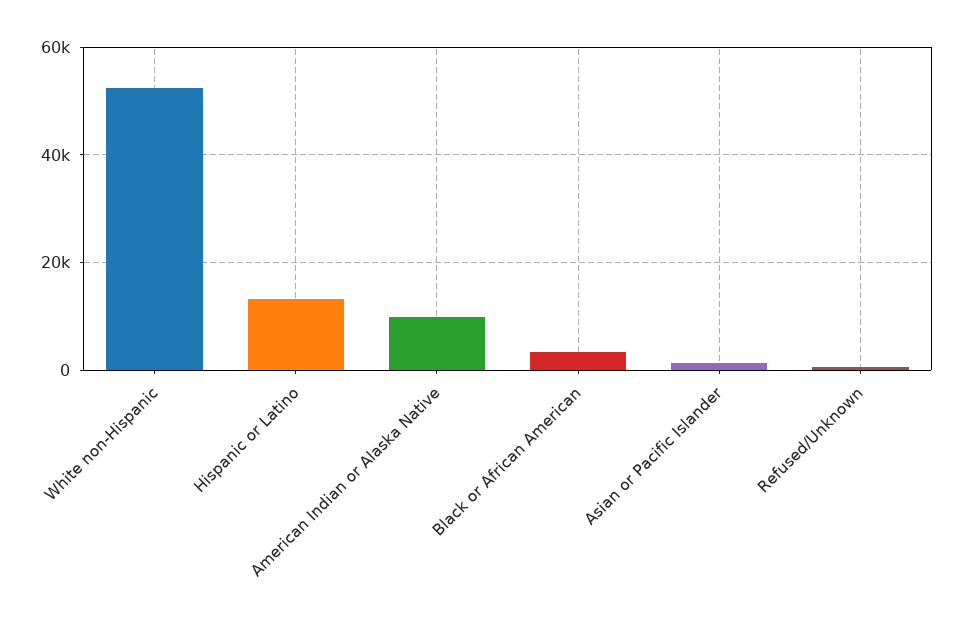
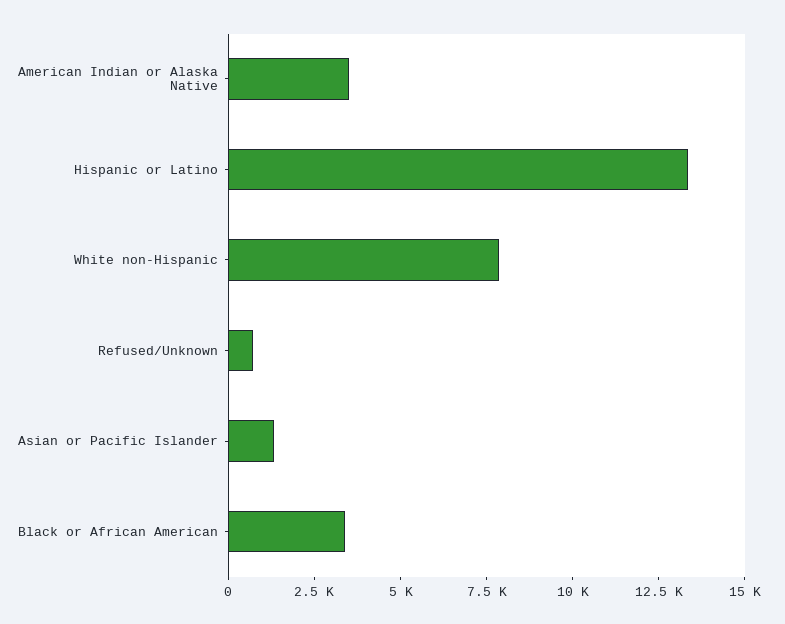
White non-Hispanic: 52000 -> 8000
American Indian or Alaska Native: 10000 -> 3500

